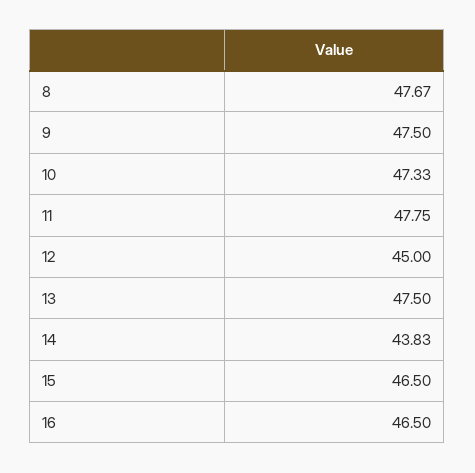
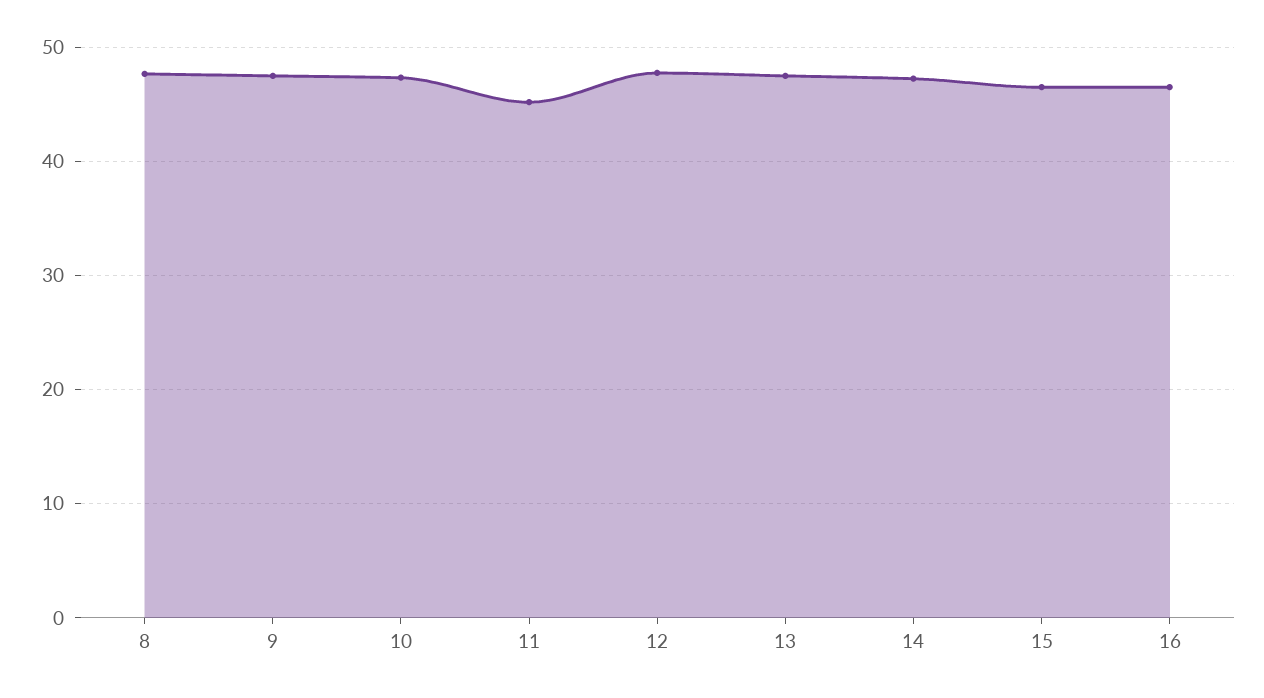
11: 47.75 -> 45
12: 45 -> 48
14: 43.83 -> 47

